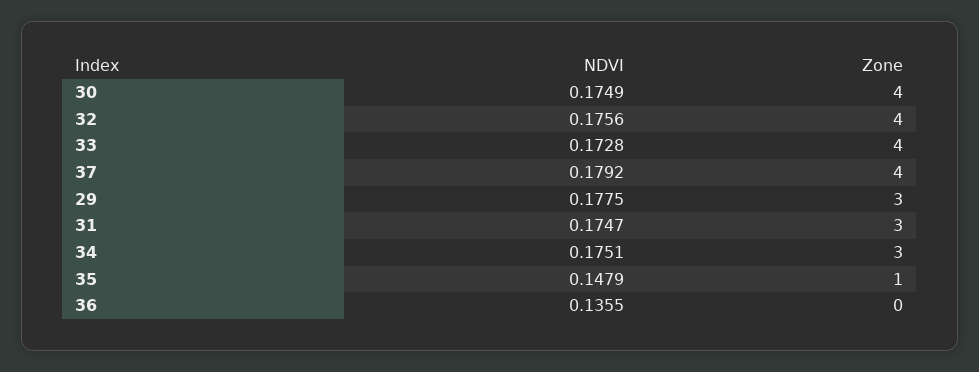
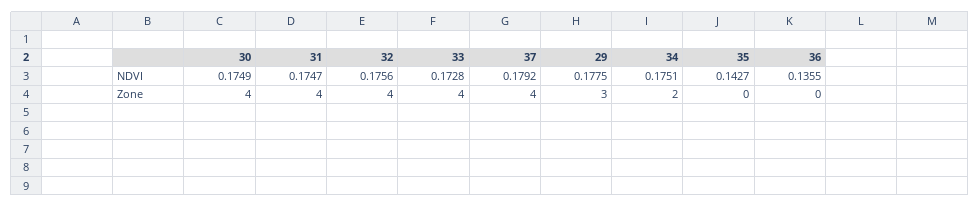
Zone, 31: 3 -> 4
Zone, 34: 3 -> 2
NDVI, 35: 0.1479 -> 0.1427
Zone, 35: 1 -> 0

